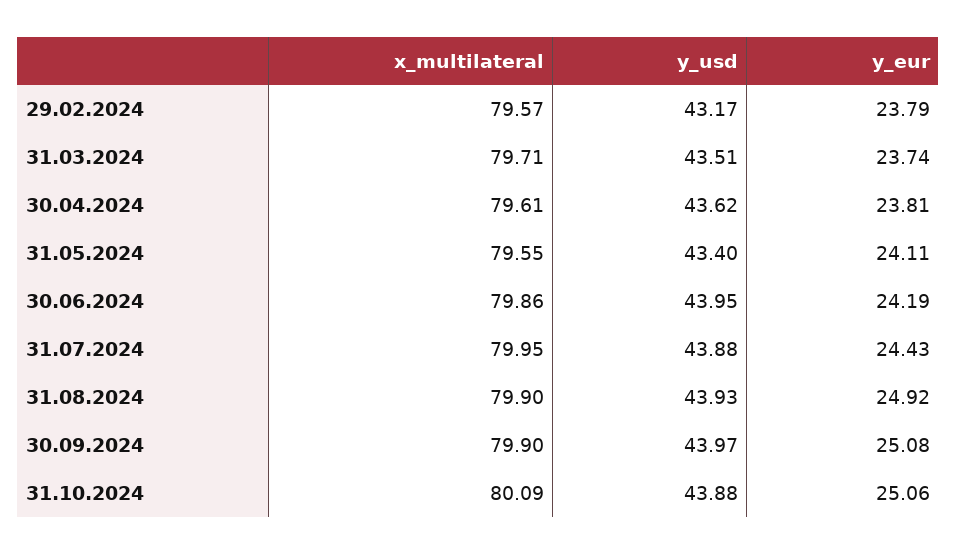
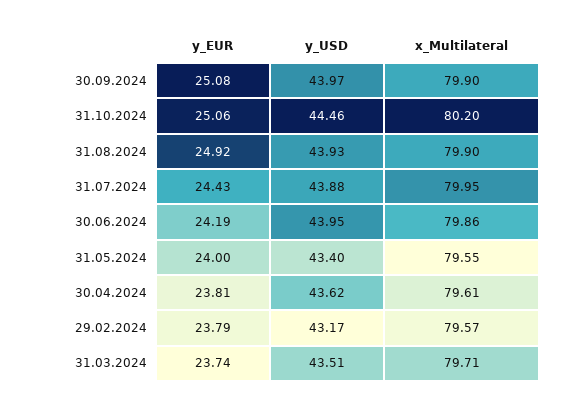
y_eur, 31.05.2024: 24.11 -> 24
x_multilateral, 31.10.2024: 80.09 -> 80.2
y_usd, 31.10.2024: 43.88 -> 44.46

